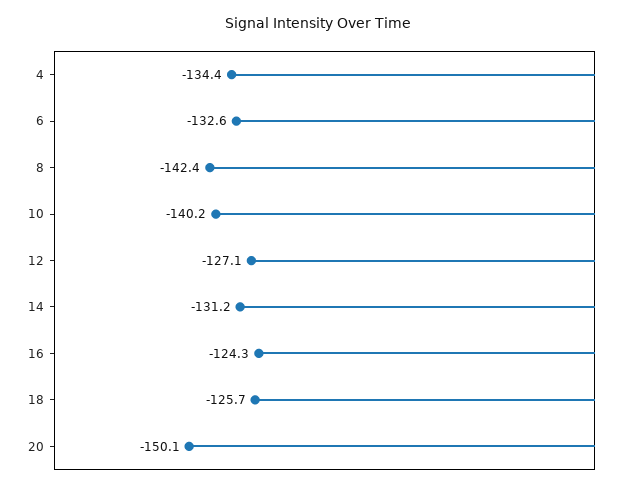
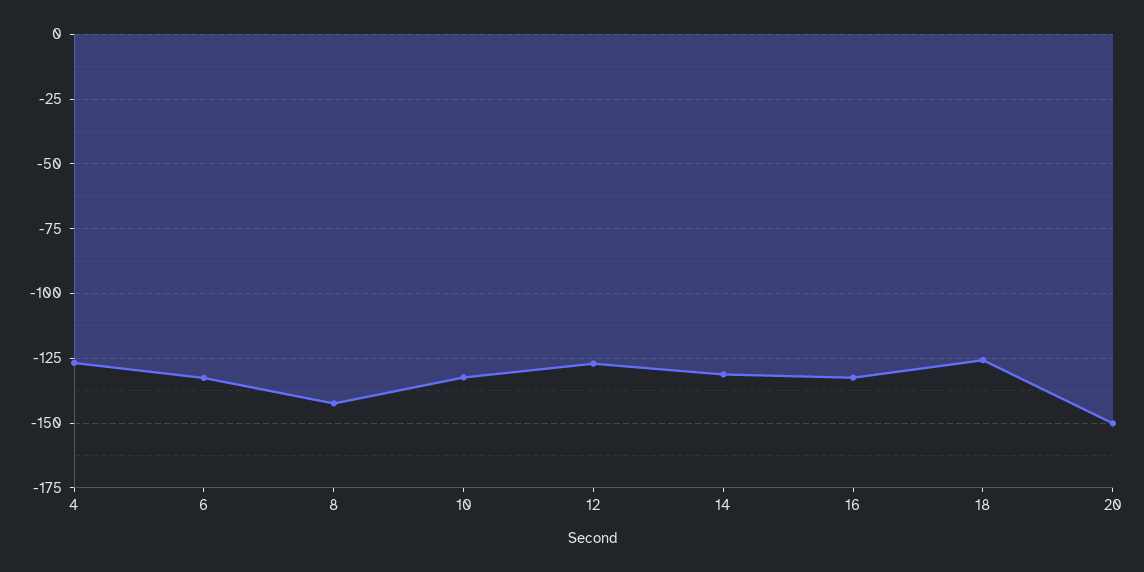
4: -134.4 -> -127.5
10: -140.2 -> -132.5
16: -124.3 -> -132.5

